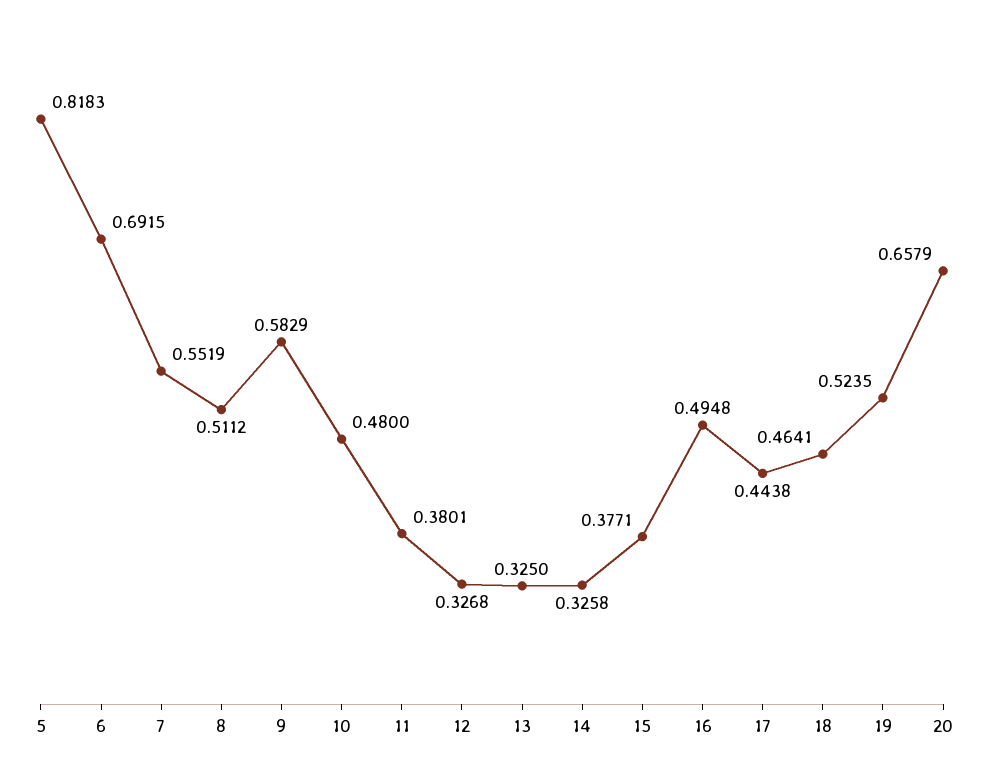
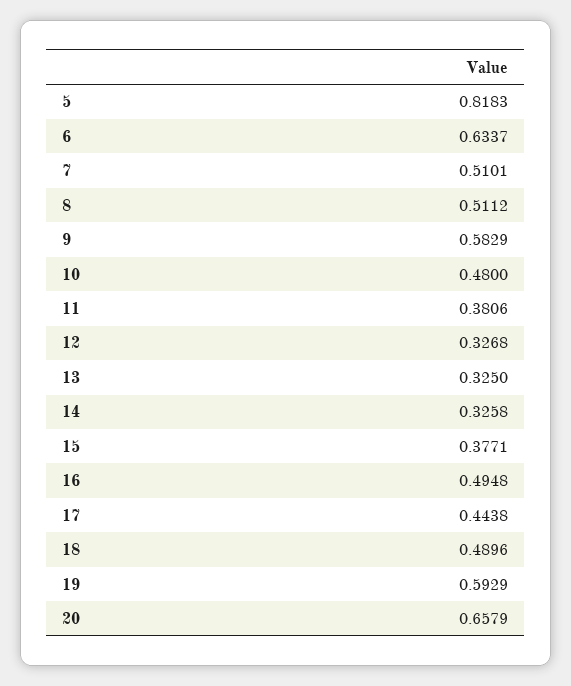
6: 0.6915 -> 0.6337
7: 0.5519 -> 0.5101
11: 0.3801 -> 0.3806
18: 0.4641 -> 0.4896
19: 0.5235 -> 0.5929

